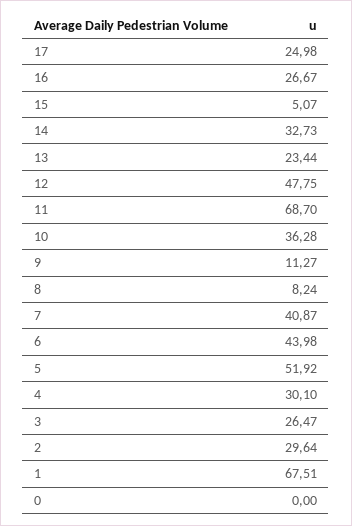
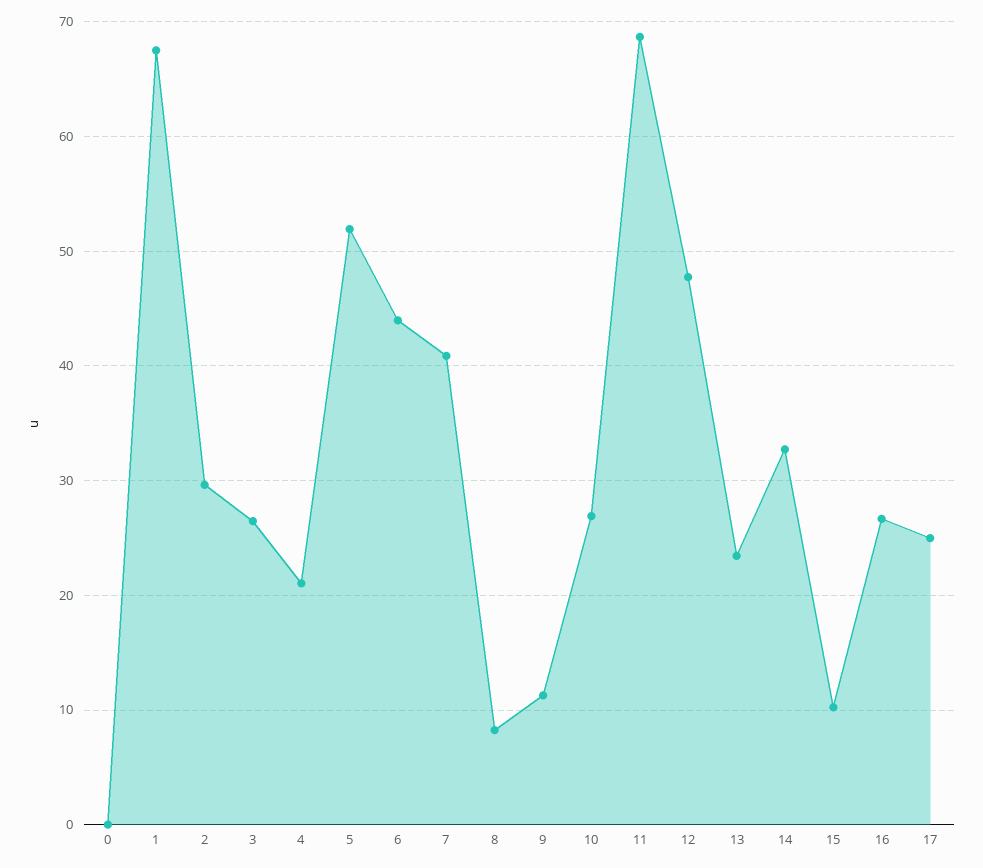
15: 5.07 -> 10
10: 36.28 -> 27
4: 30.1 -> 21

